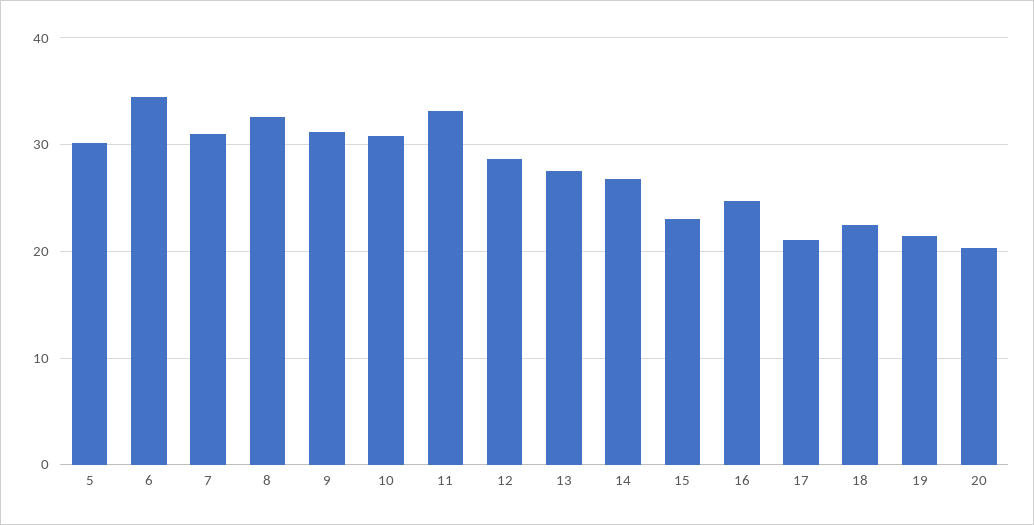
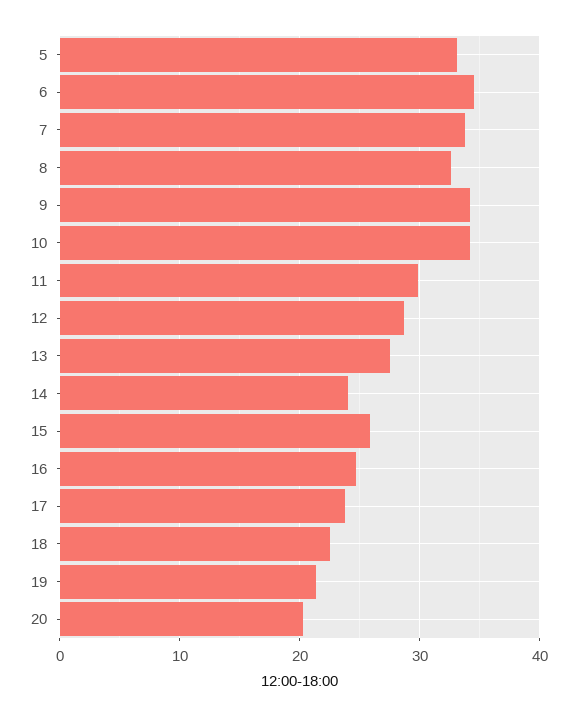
5: 30 -> 33
7: 31 -> 34
9: 31 -> 34
10: 31 -> 34
11: 33 -> 30
14: 27 -> 24
15: 23 -> 26
17: 21 -> 24

